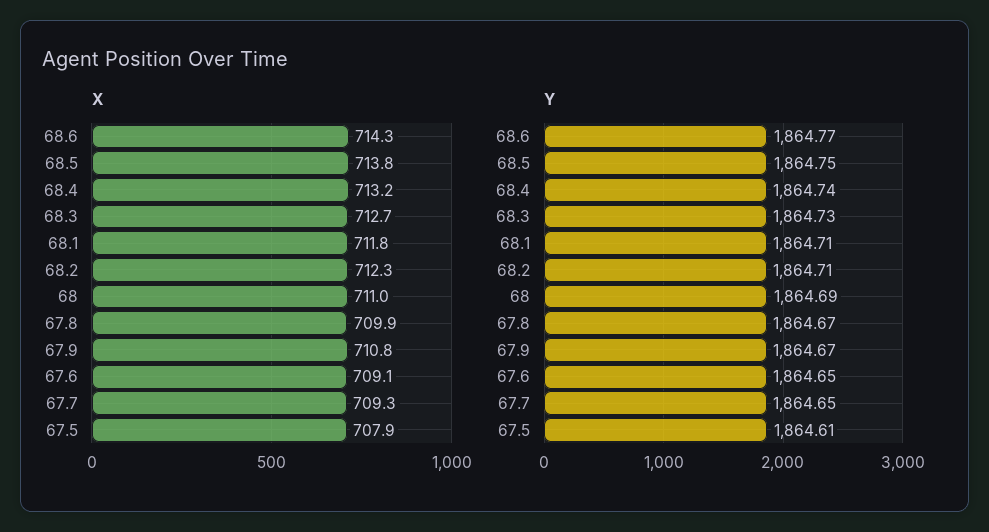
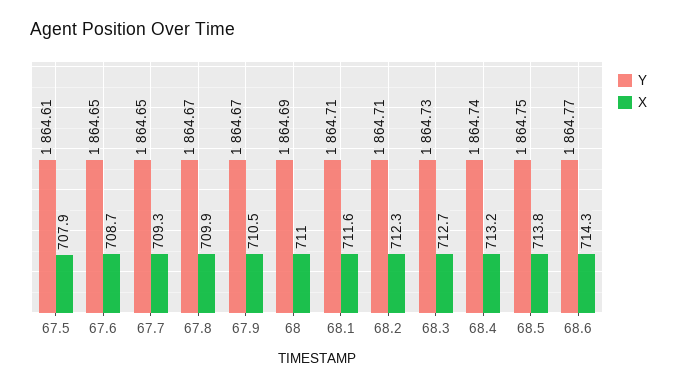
X, 68.1: 711.8 -> 711.6
X, 67.9: 710.8 -> 710.5
X, 67.6: 709.1 -> 708.7

